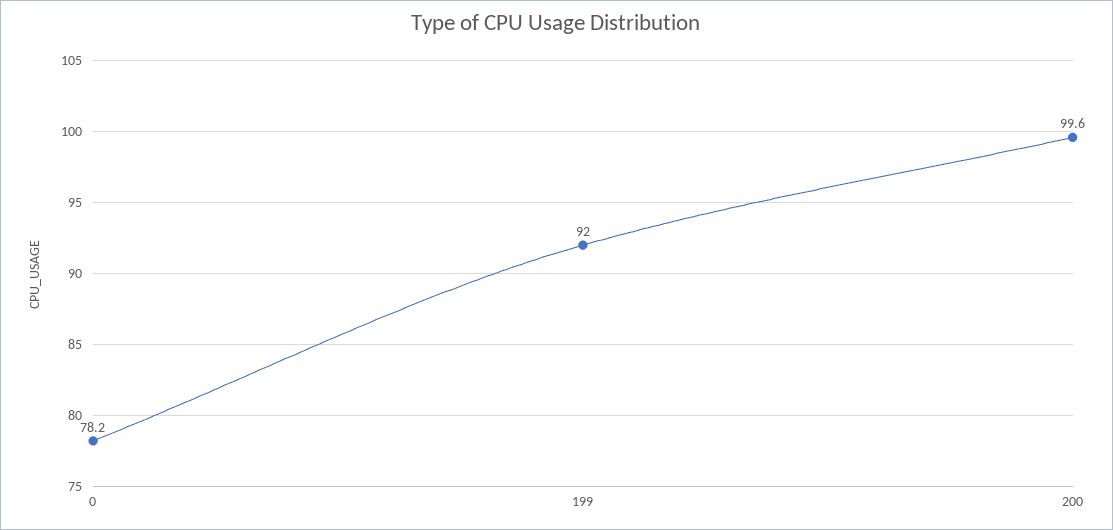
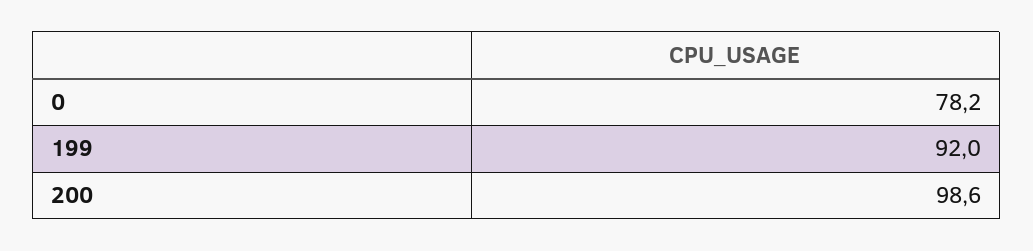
200: 99.6 -> 98.6

